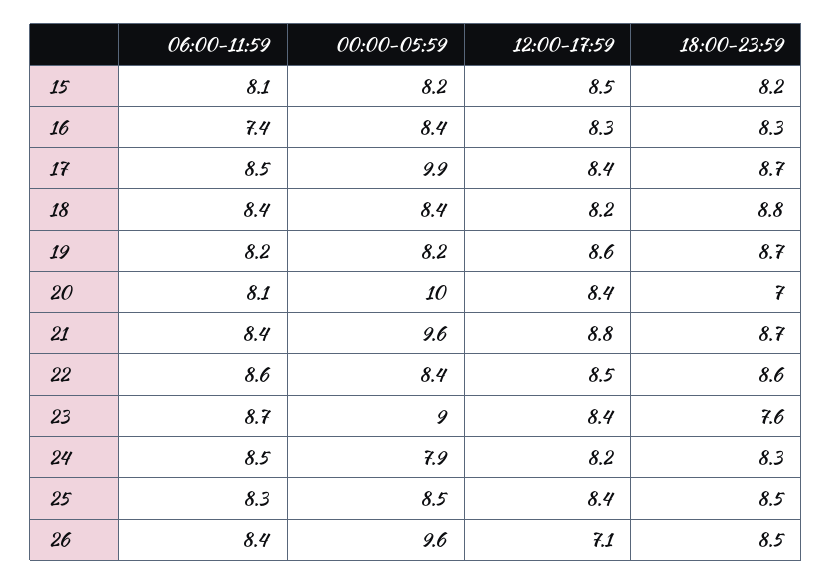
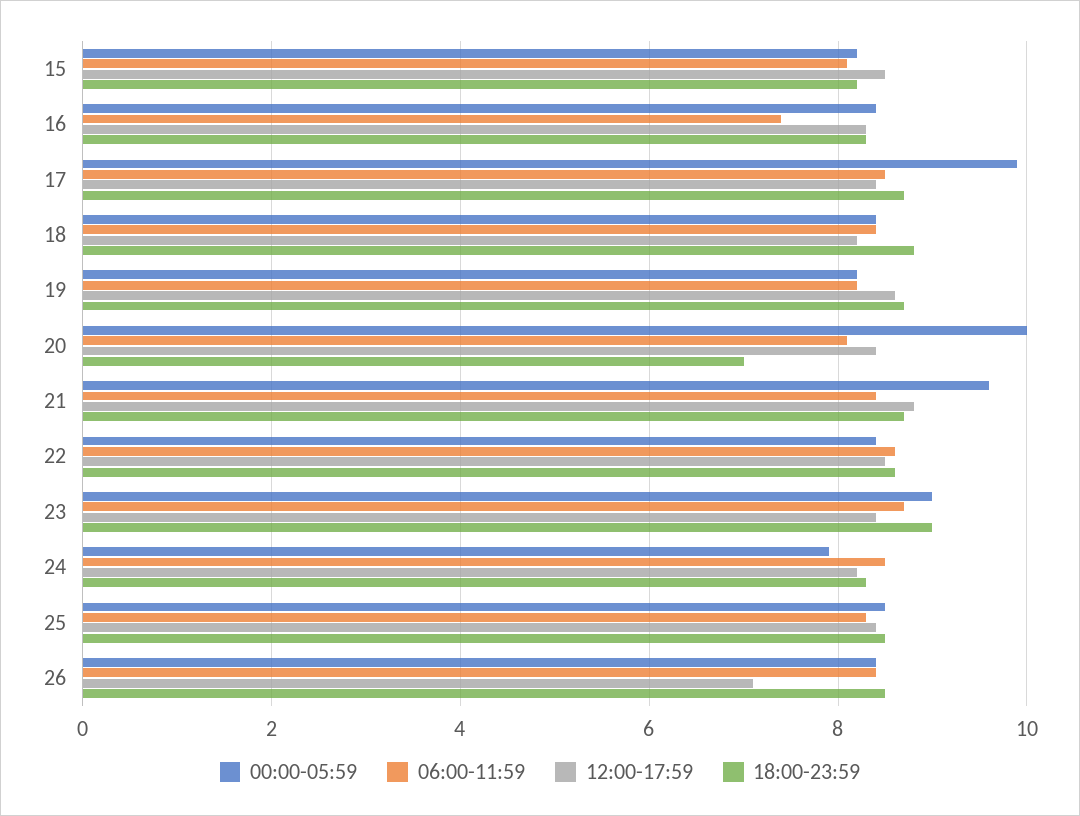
18:00-23:59, 23: 7.6 -> 9
00:00-05:59, 26: 9.6 -> 8.5

